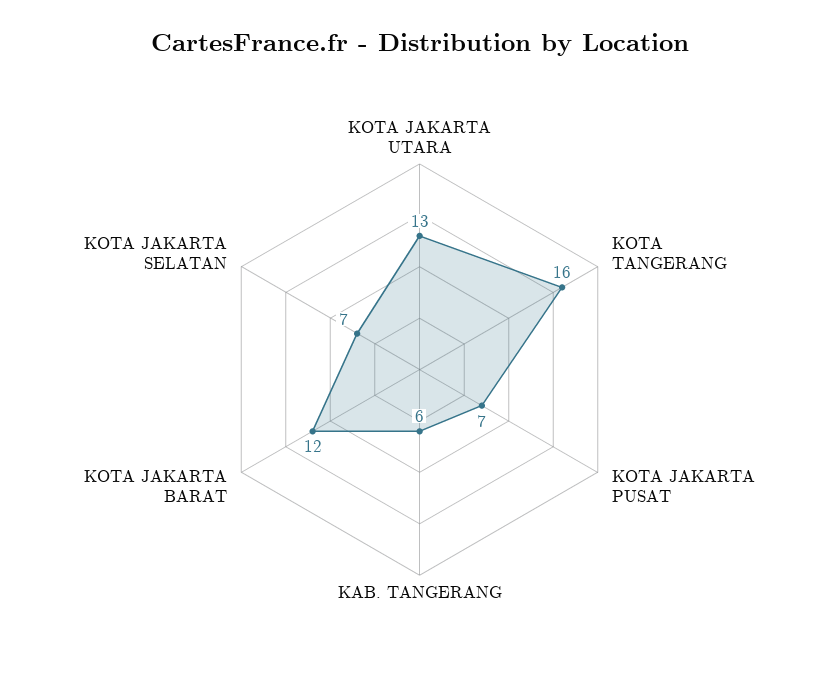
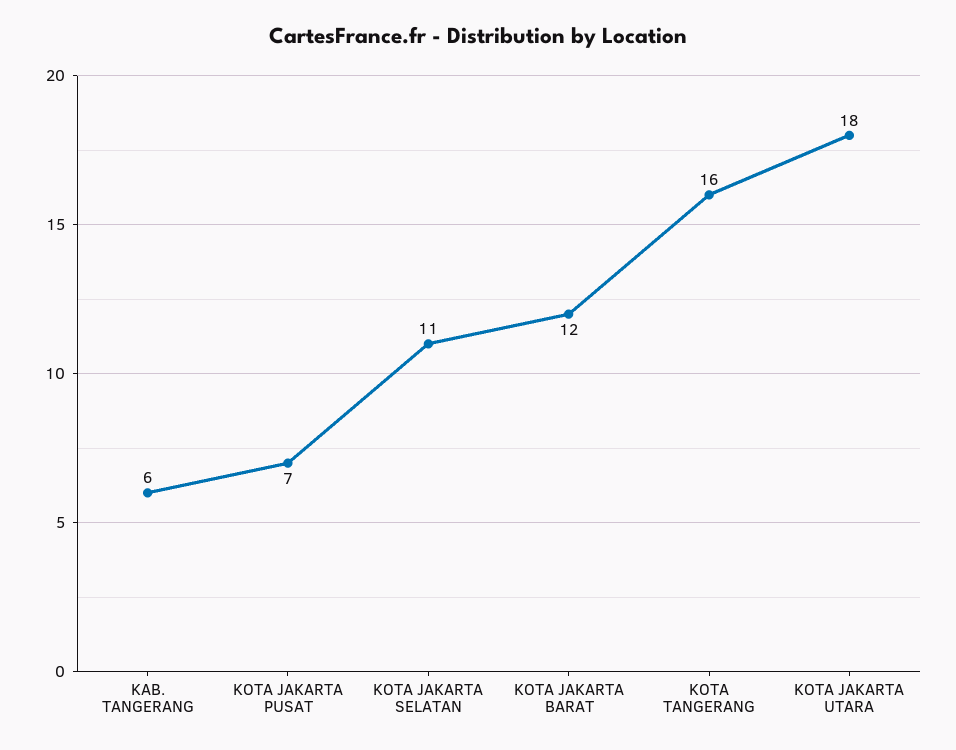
KOTA JAKARTA UTARA: 13 -> 18
KOTA JAKARTA SELATAN: 7 -> 11

